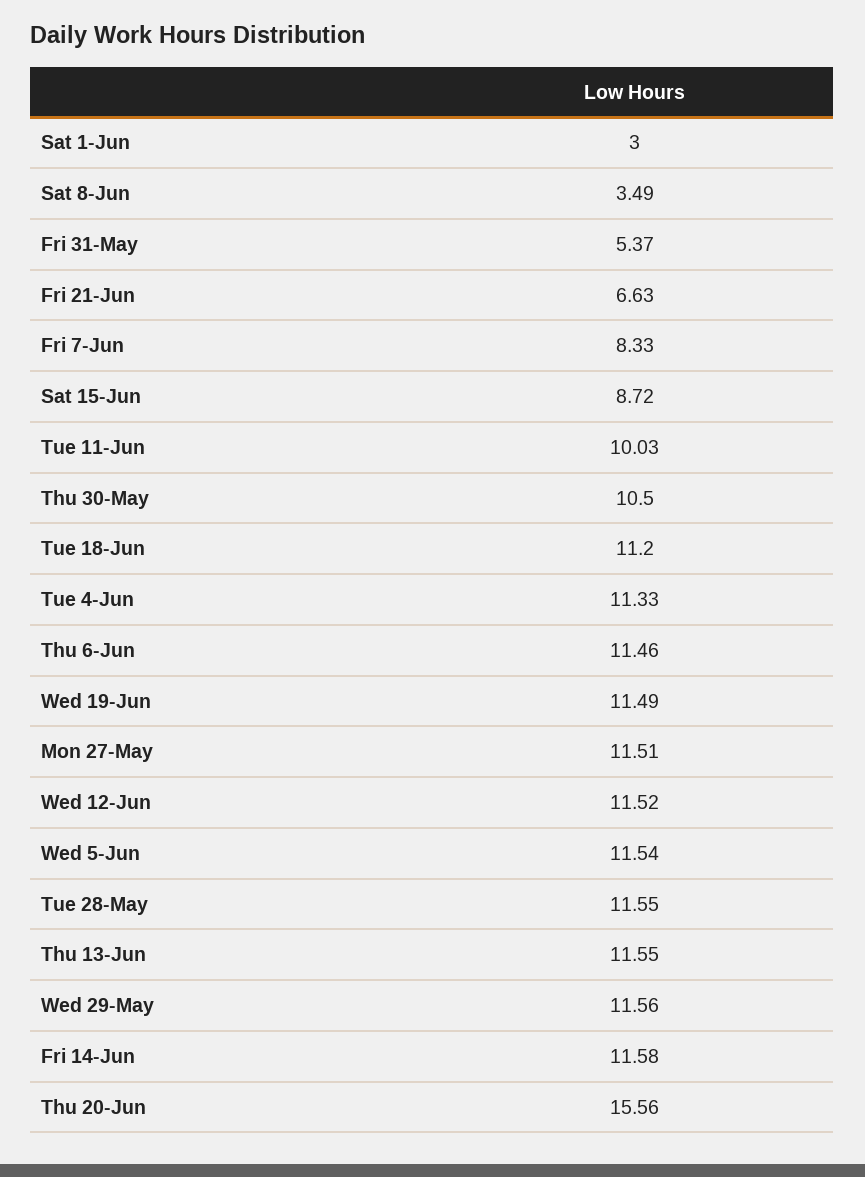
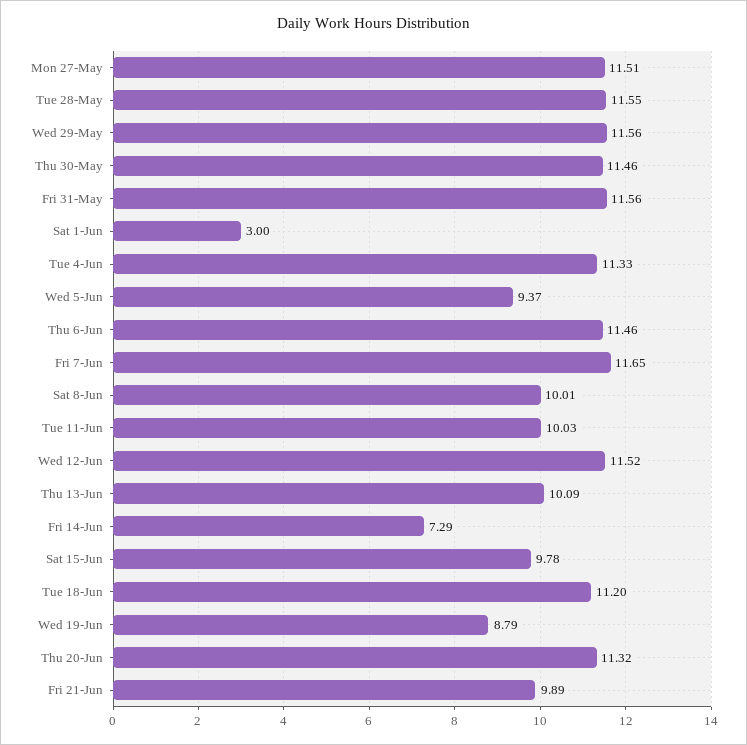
Sat 8-Jun: 3.49 -> 10.01
Fri 31-May: 5.37 -> 11.56
Fri 21-Jun: 6.63 -> 9.89
Fri 7-Jun: 8.33 -> 11.65
Sat 15-Jun: 8.72 -> 9.78
Thu 30-May: 10.5 -> 11.46
Wed 19-Jun: 11.49 -> 8.79
Wed 5-Jun: 11.54 -> 9.37
Thu 13-Jun: 11.55 -> 10.09
Fri 14-Jun: 11.58 -> 7.29
Thu 20-Jun: 15.56 -> 11.32

